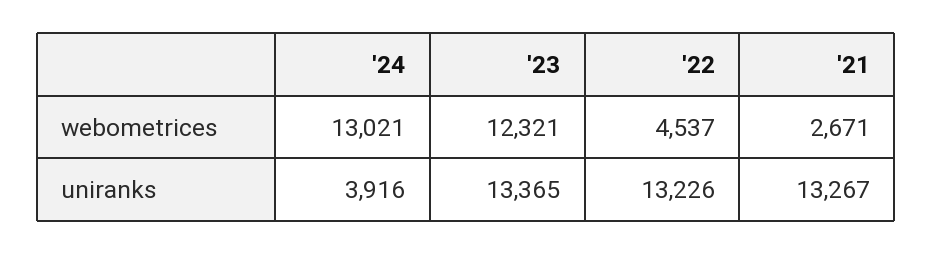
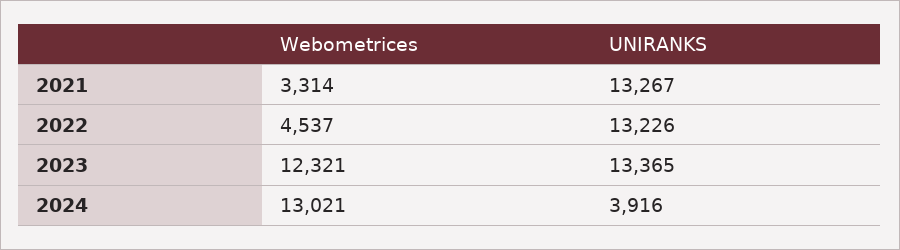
'21, webometrices: 2671 -> 3314

